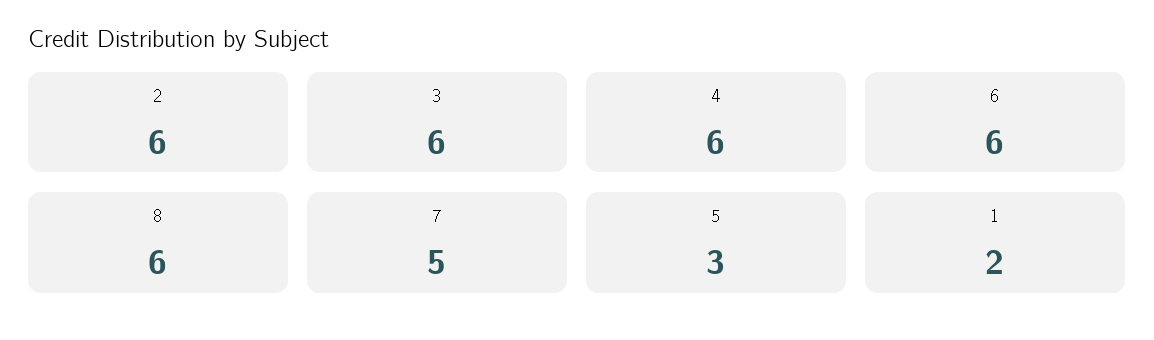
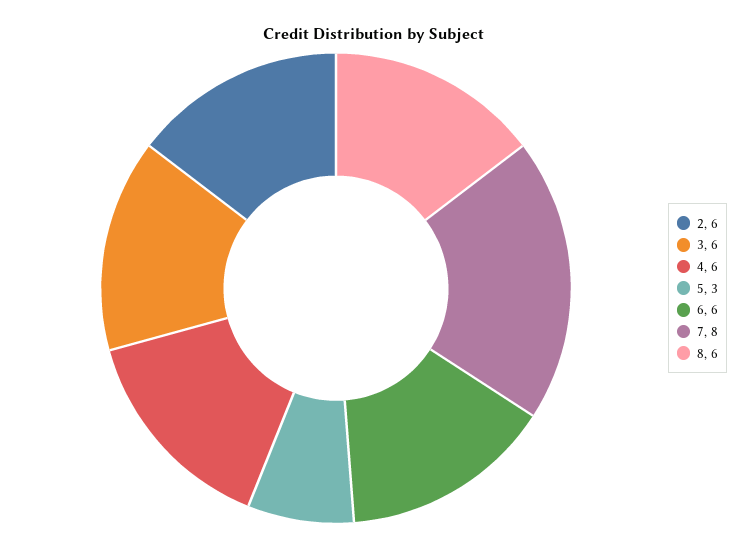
7: 5 -> 8
1: 2 -> none

